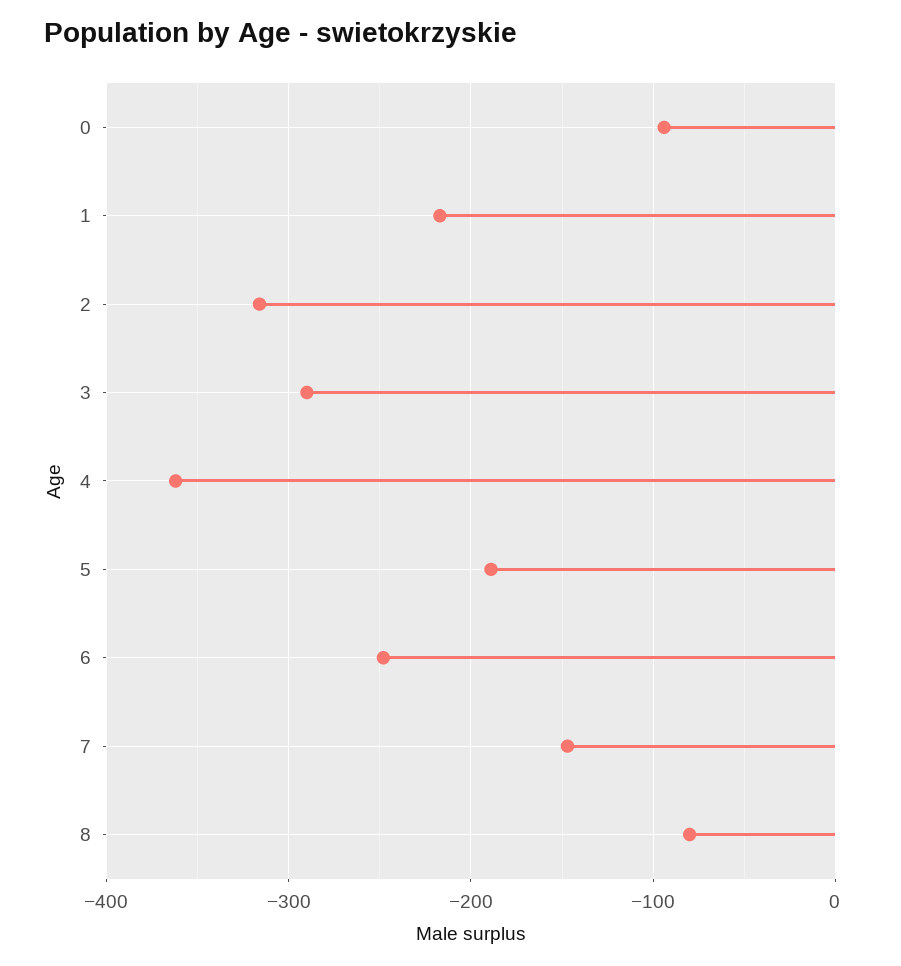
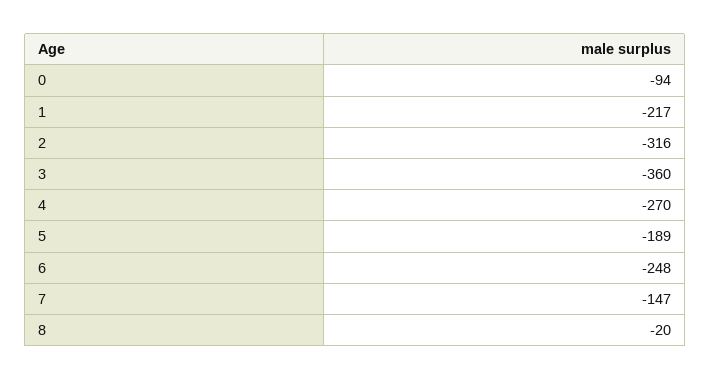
3: -290 -> -360
4: -360 -> -270
8: -80 -> -20

